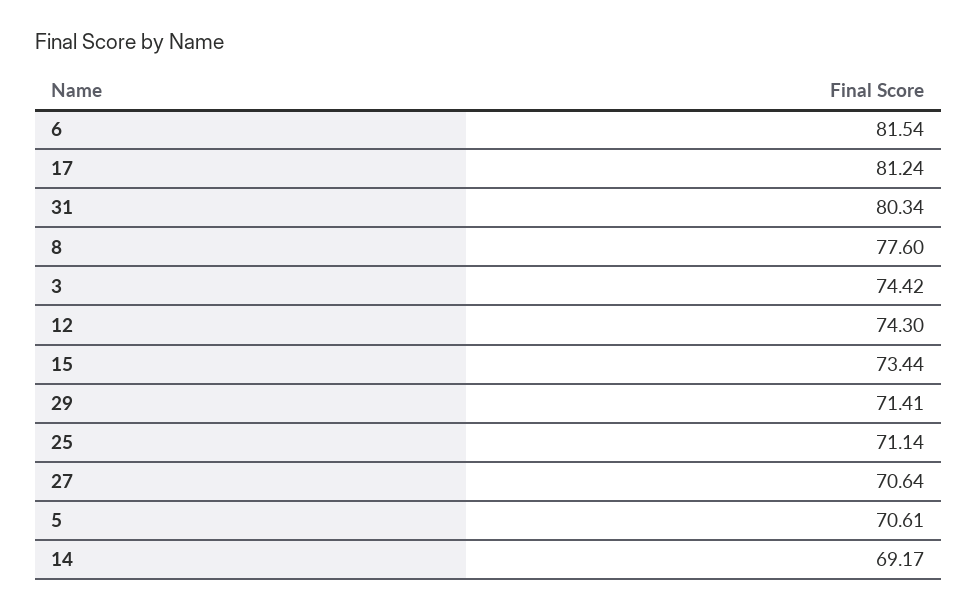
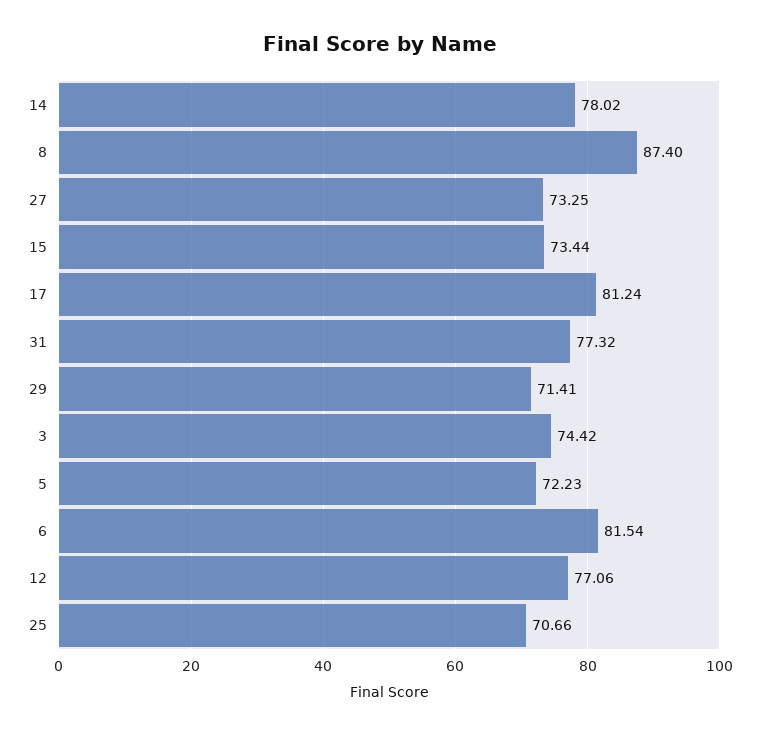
31: 80.34 -> 77.32
8: 77.6 -> 87.4
12: 74.3 -> 77.06
25: 71.14 -> 70.66
27: 70.64 -> 73.25
5: 70.61 -> 72.23
14: 69.17 -> 78.02

